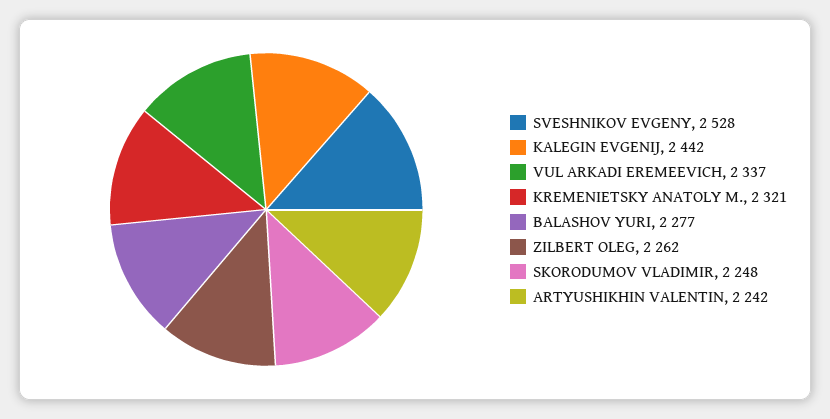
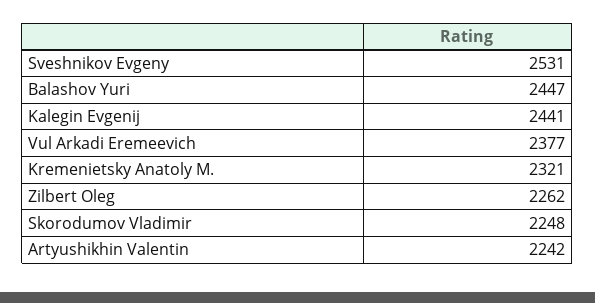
SVESHNIKOV EVGENY: 2528 -> 2531
KALEGIN EVGENIJ: 2442 -> 2441
VUL ARKADI EREMEEVICH: 2337 -> 2377
BALASHOV YURI: 2277 -> 2447

